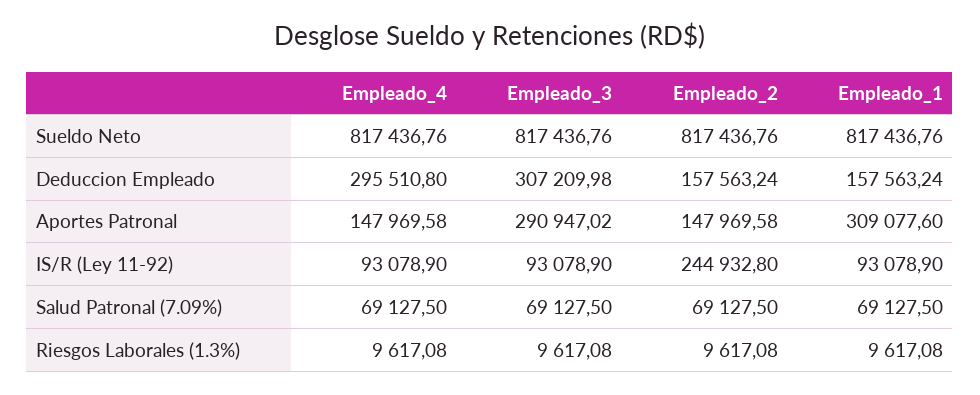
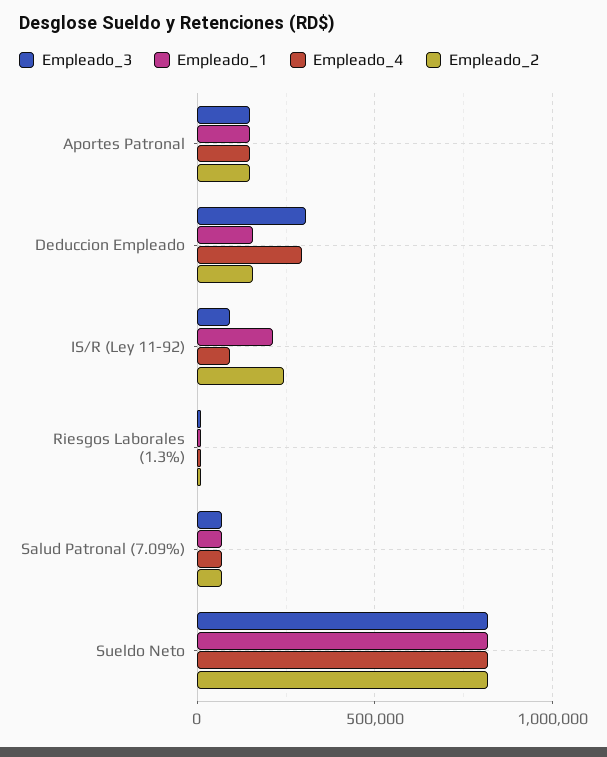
Empleado_3, Aportes Patronal: 290947.02 -> 150000
Empleado_1, Aportes Patronal: 309077.6 -> 150000
Empleado_1, IS/R (Ley 11-92): 93078.9 -> 200000

